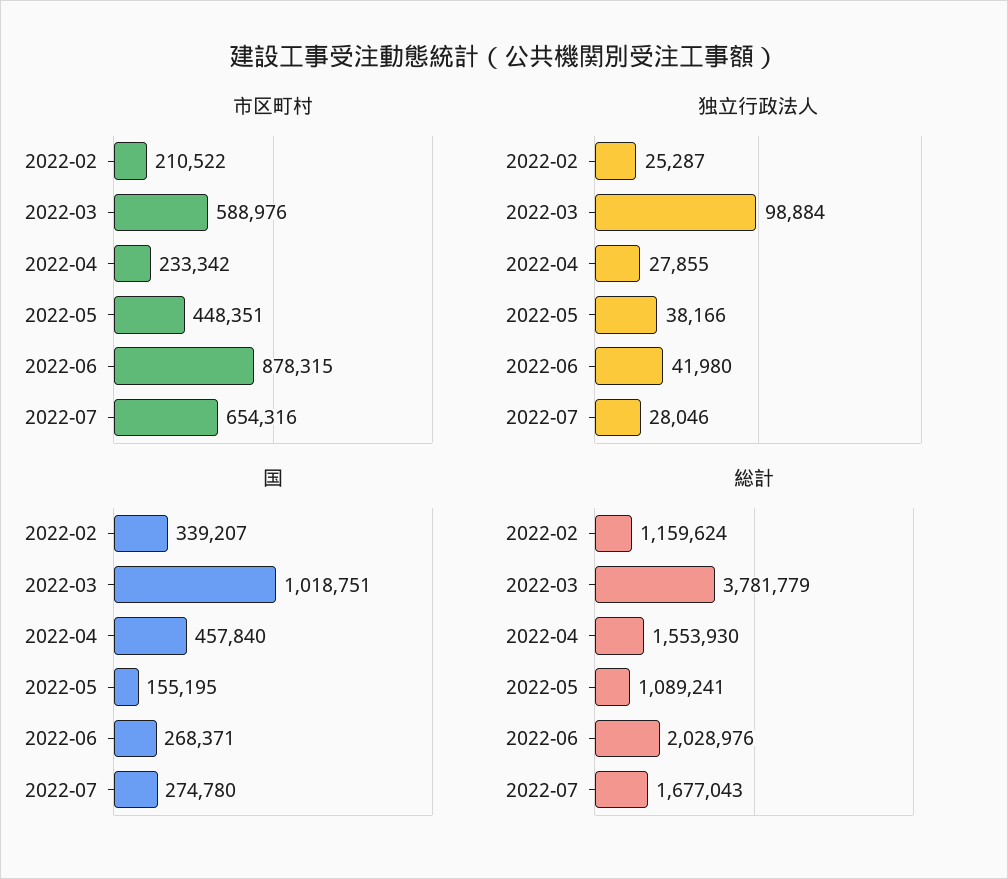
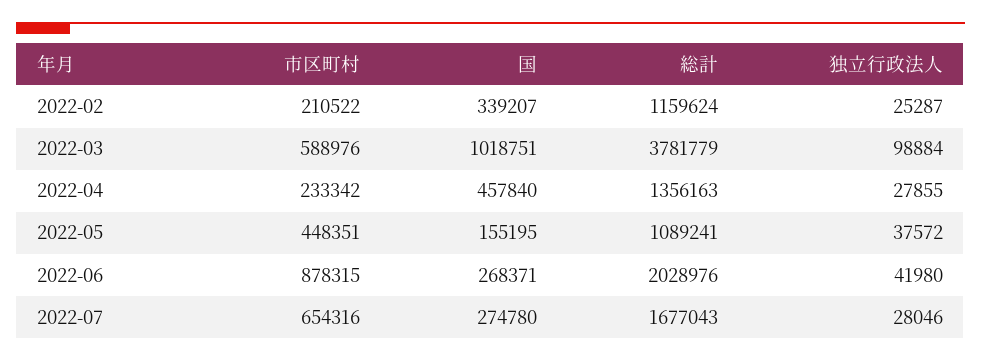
独立行政法人, 2022-05: 38166 -> 37572
総計, 2022-04: 1553930 -> 1356163

